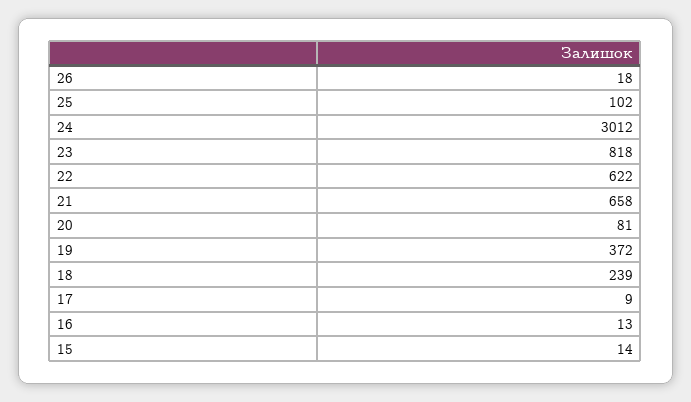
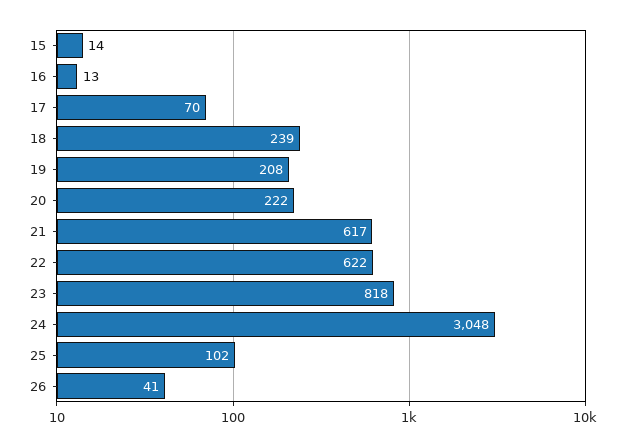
26: 18 -> 41
24: 3012 -> 3048
21: 658 -> 617
20: 81 -> 222
19: 372 -> 208
17: 9 -> 70

